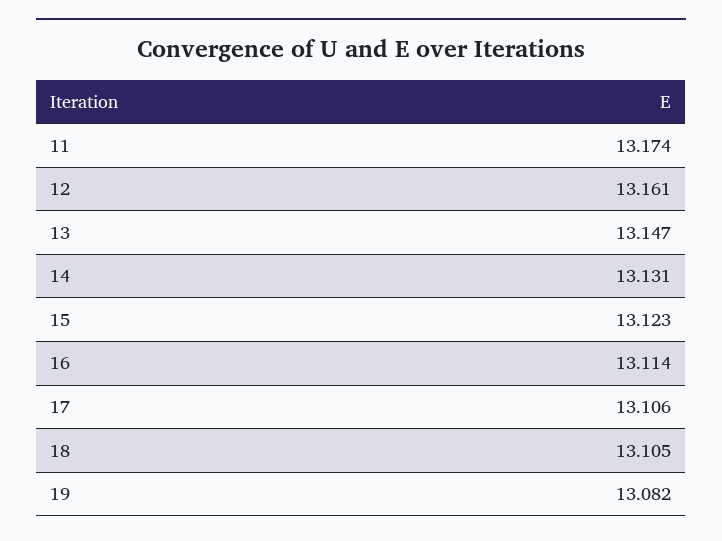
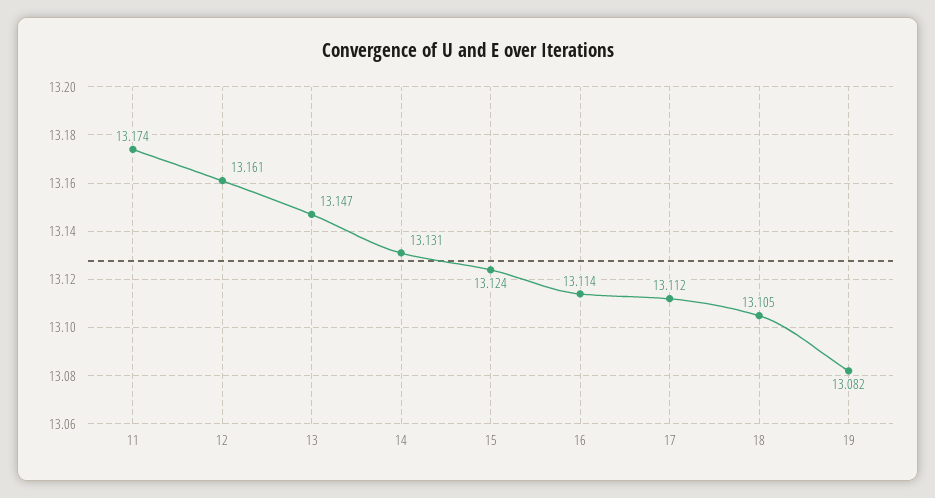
15: 13.123 -> 13.124
17: 13.106 -> 13.112

